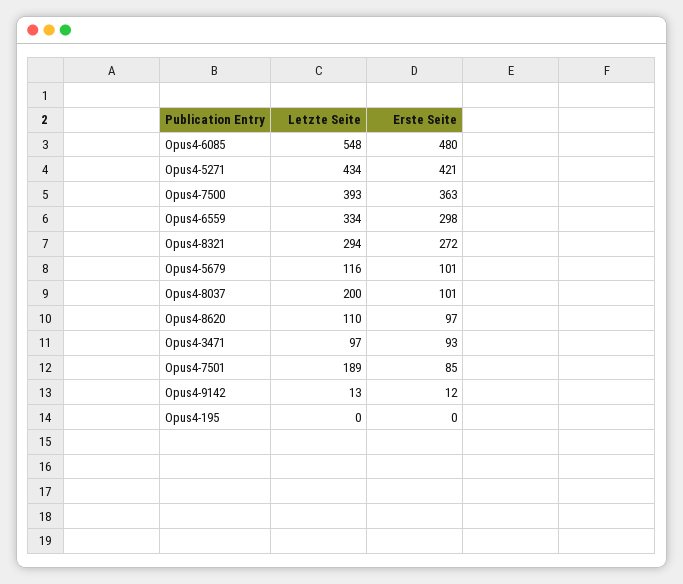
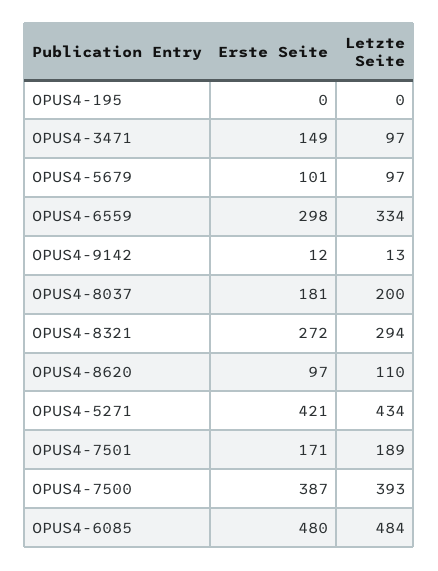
Letzte Seite, Opus4-6085: 548 -> 484
Erste Seite, Opus4-7500: 363 -> 387
Letzte Seite, Opus4-5679: 116 -> 97
Erste Seite, Opus4-8037: 101 -> 181
Erste Seite, Opus4-3471: 93 -> 149
Erste Seite, Opus4-7501: 85 -> 171

